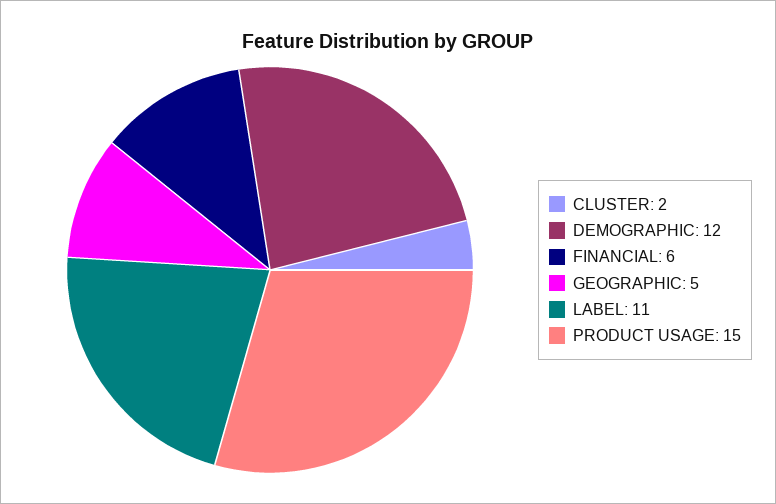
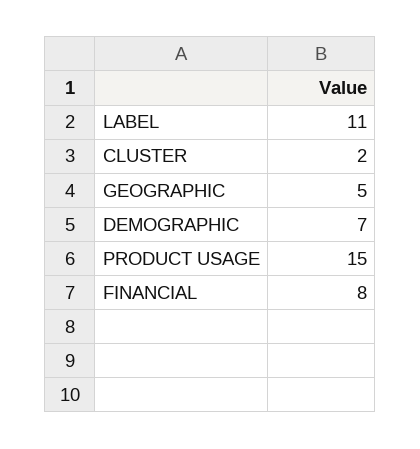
DEMOGRAPHIC: 12 -> 7
FINANCIAL: 6 -> 8

